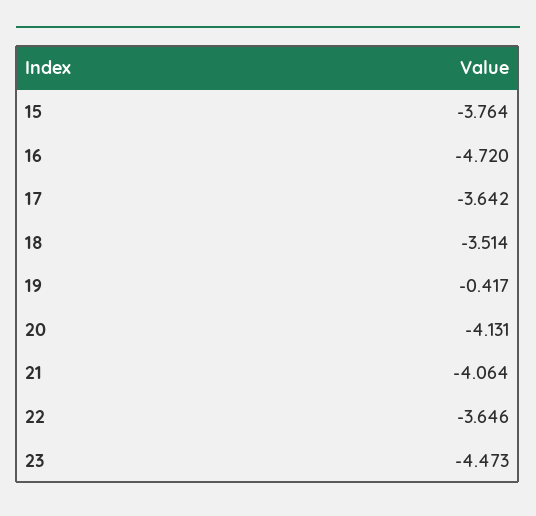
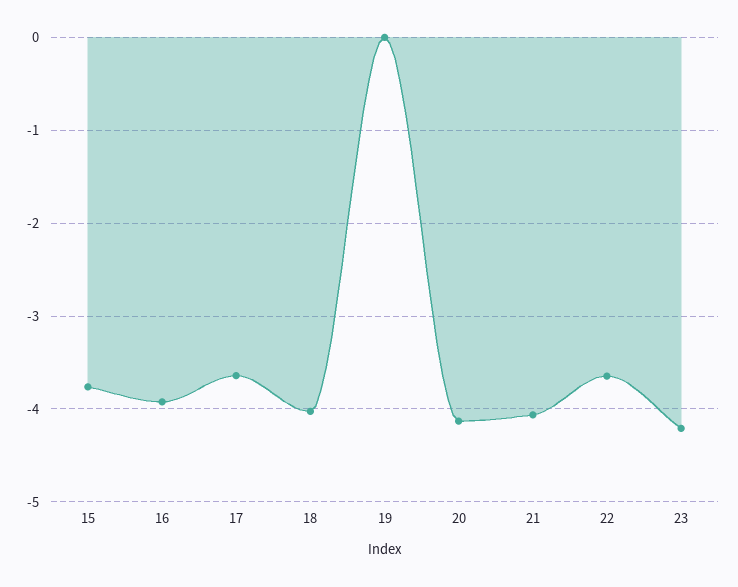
16: -4.72 -> -3.9
18: -3.514 -> -4
19: -0.417 -> 0
23: -4.473 -> -4.2

